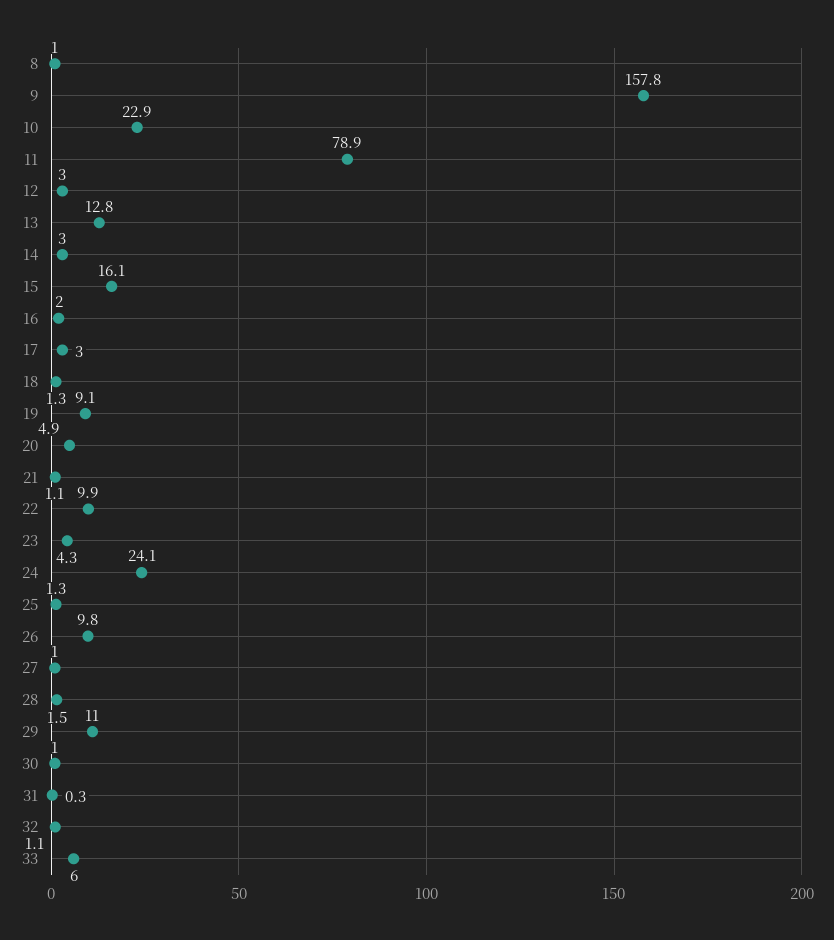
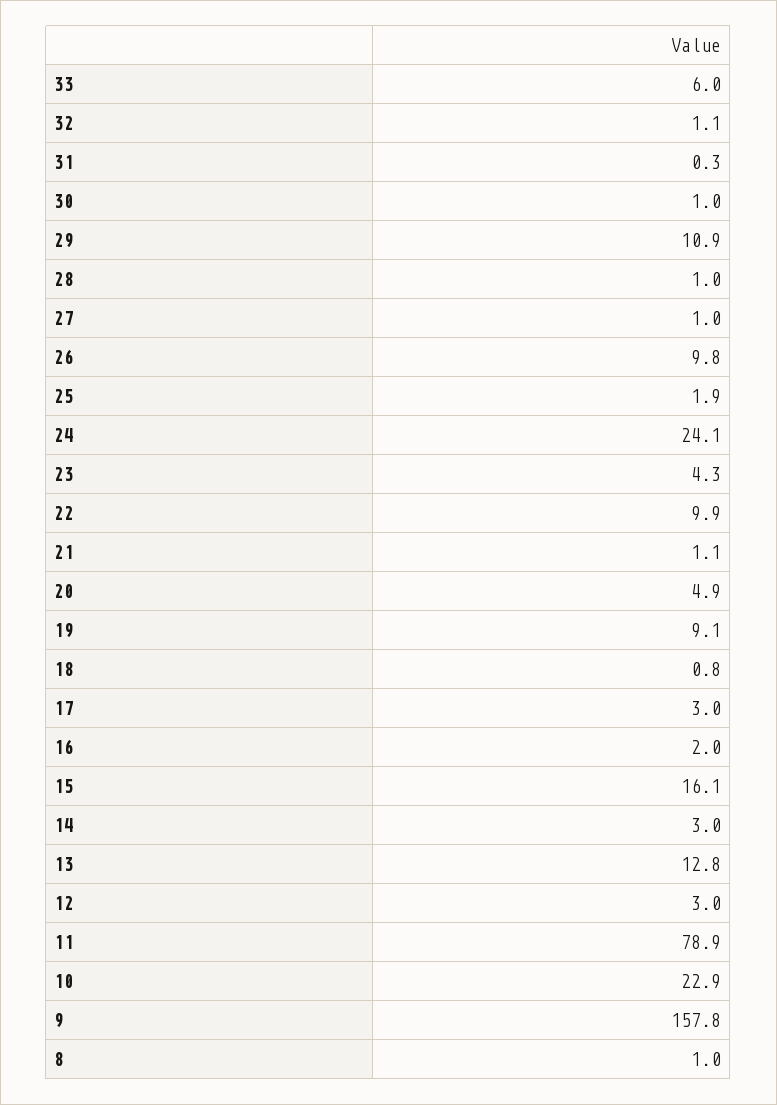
18: 1.3 -> 0.8
25: 1.3 -> 1.9
28: 1.5 -> 1
29: 11 -> 10.9

